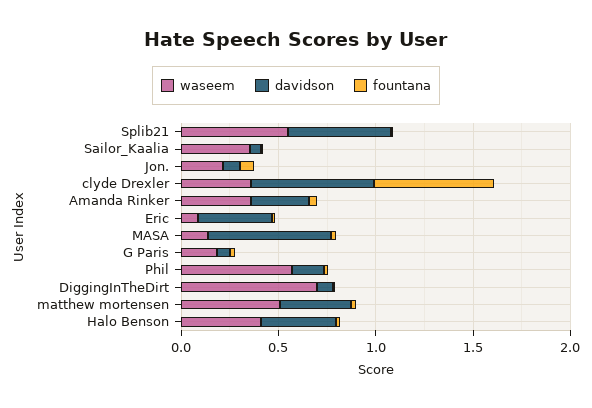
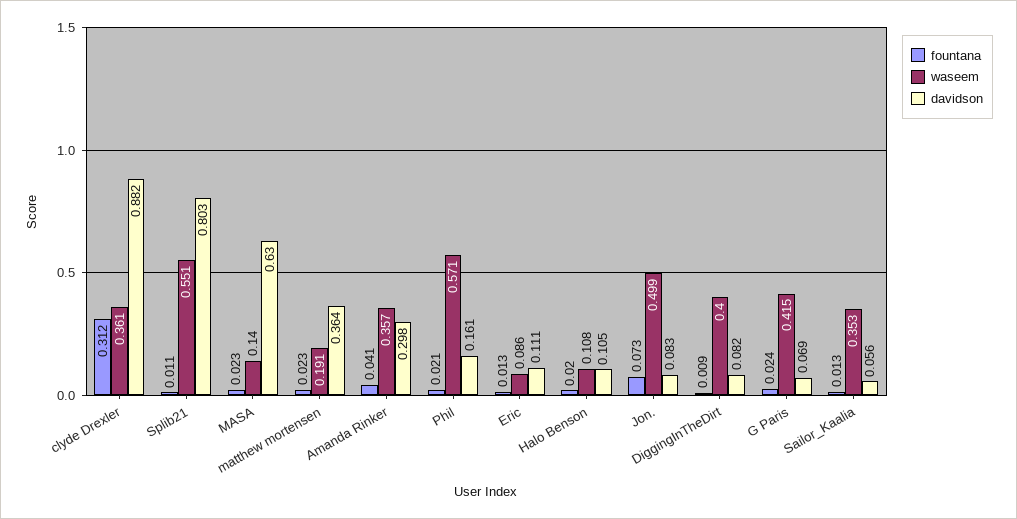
davidson, Splib21: 0.5 -> 0.803
waseem, Jon.: 0.2 -> 0.499
davidson, clyde Drexler: 0.6 -> 0.882
fountana, clyde Drexler: 0.6 -> 0.312
davidson, Eric: 0.4 -> 0.111
waseem, G Paris: 0.2 -> 0.415
waseem, DiggingInTheDirt: 0.7 -> 0.4
waseem, matthew mortensen: 0.5 -> 0.191
waseem, Halo Benson: 0.4 -> 0.108
davidson, Halo Benson: 0.4 -> 0.105

